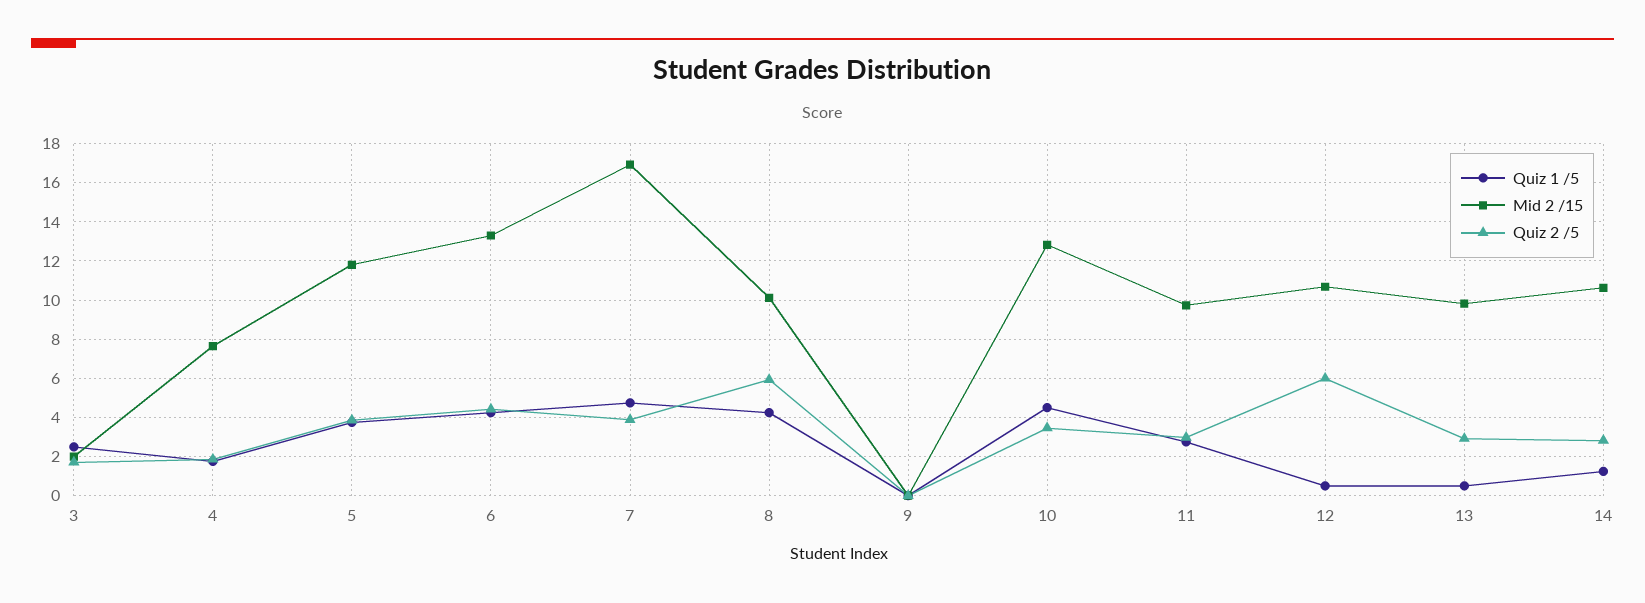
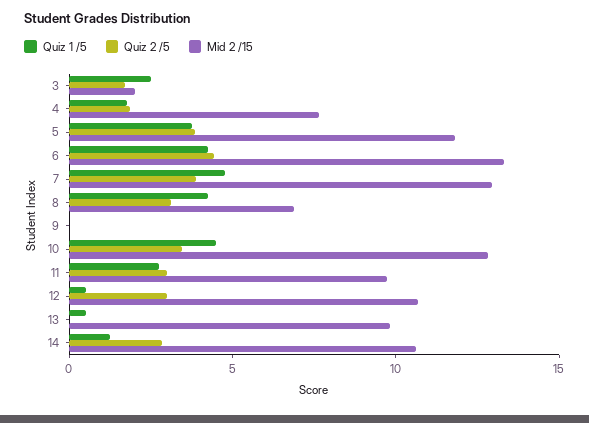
Mid 2 /15, 7: 17 -> 13
Mid 2 /15, 8: 10 -> 7
Quiz 2 /5, 8: 6 -> 3
Quiz 2 /5, 12: 6 -> 3
Quiz 2 /5, 13: 3 -> 0

